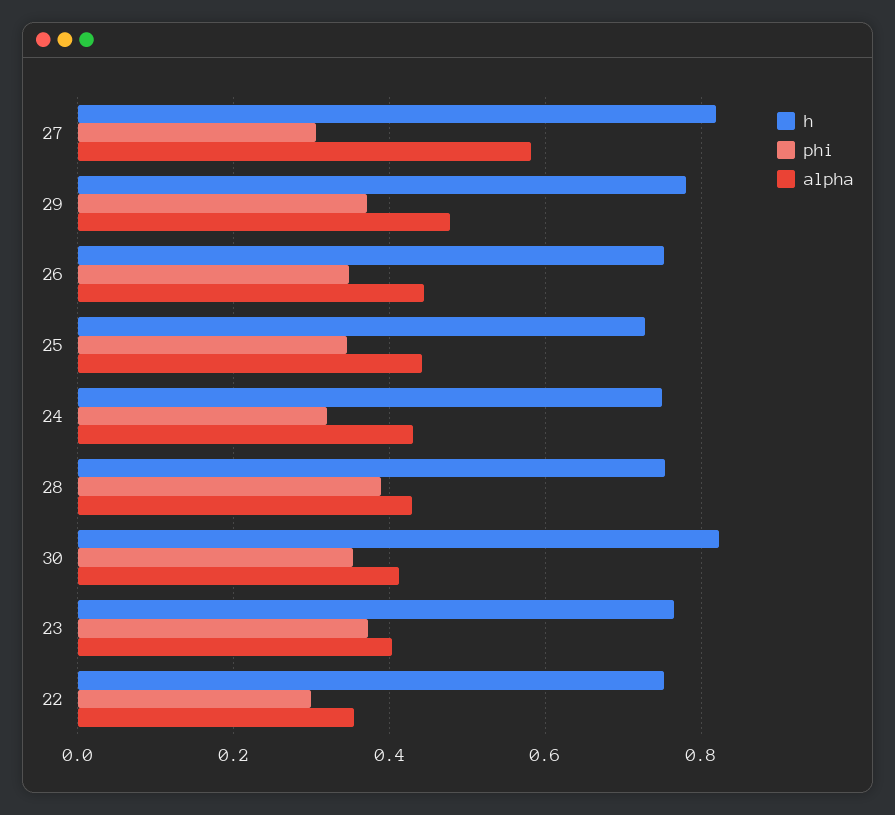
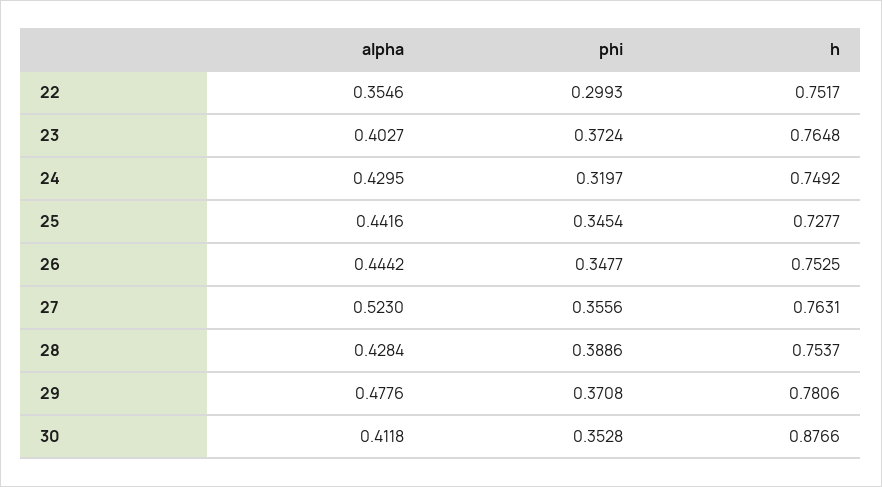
h, 27: 0.82 -> 0.7631
phi, 27: 0.3 -> 0.3556
alpha, 27: 0.58 -> 0.523
h, 30: 0.82 -> 0.8766

